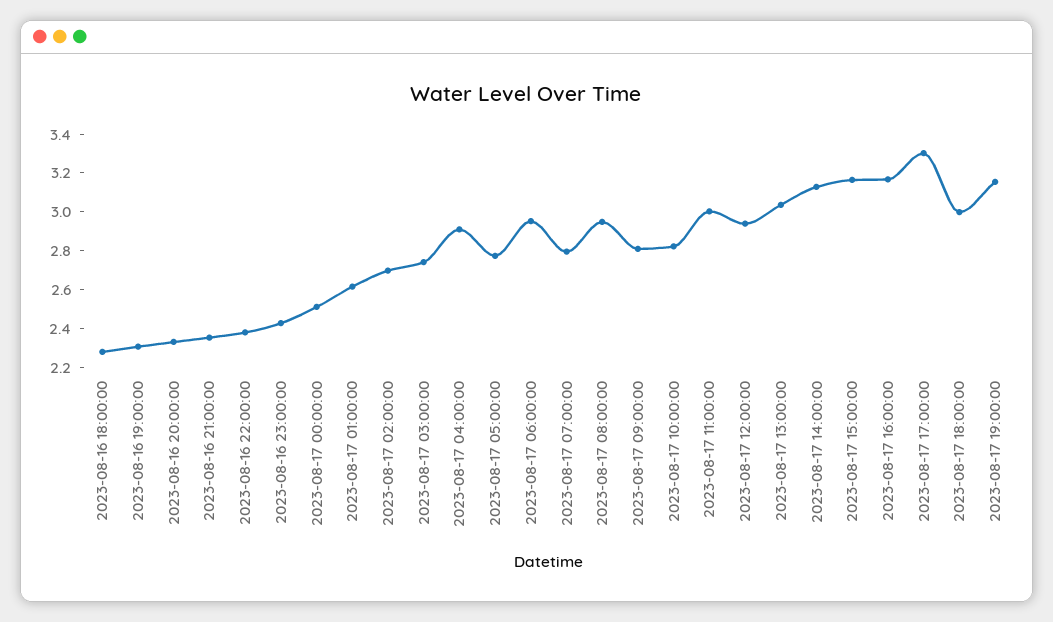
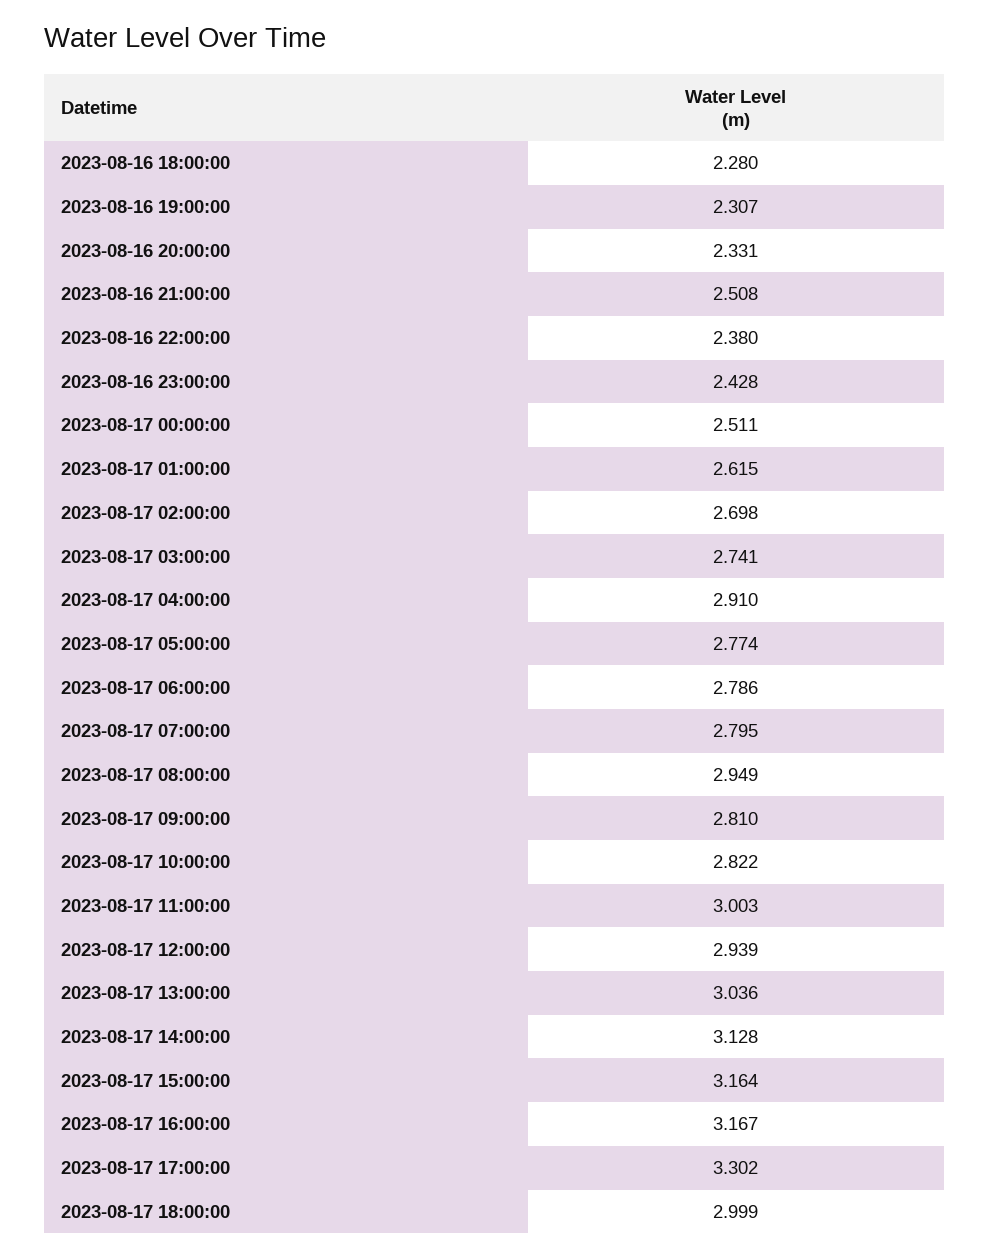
2023-08-16 21:00:00: 2.35 -> 2.508
2023-08-17 06:00:00: 2.95 -> 2.786
2023-08-17 19:00:00: 3.15 -> none

